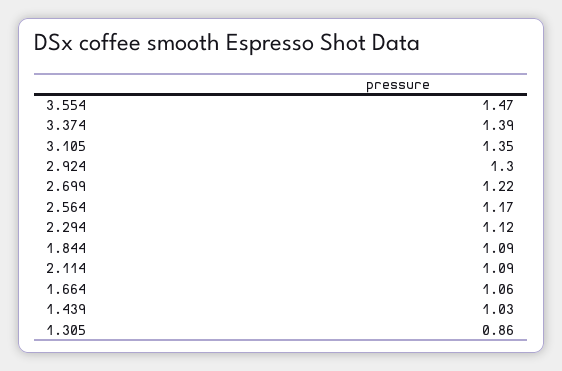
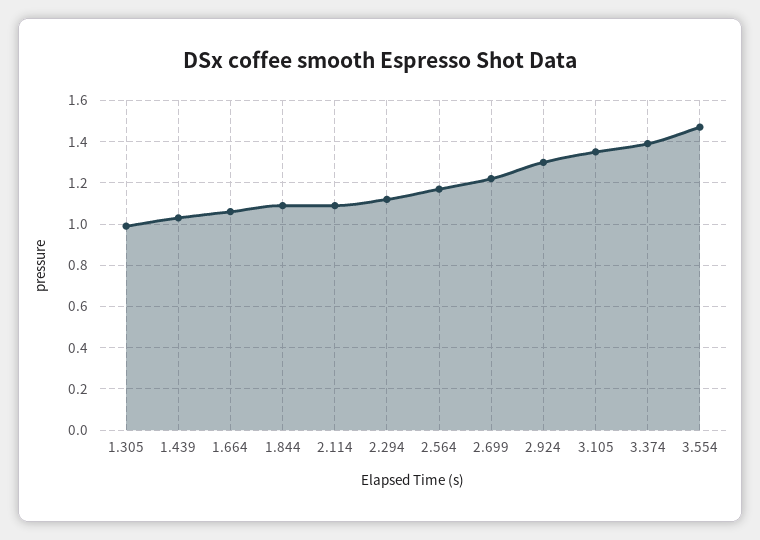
1.305: 0.86 -> 1

